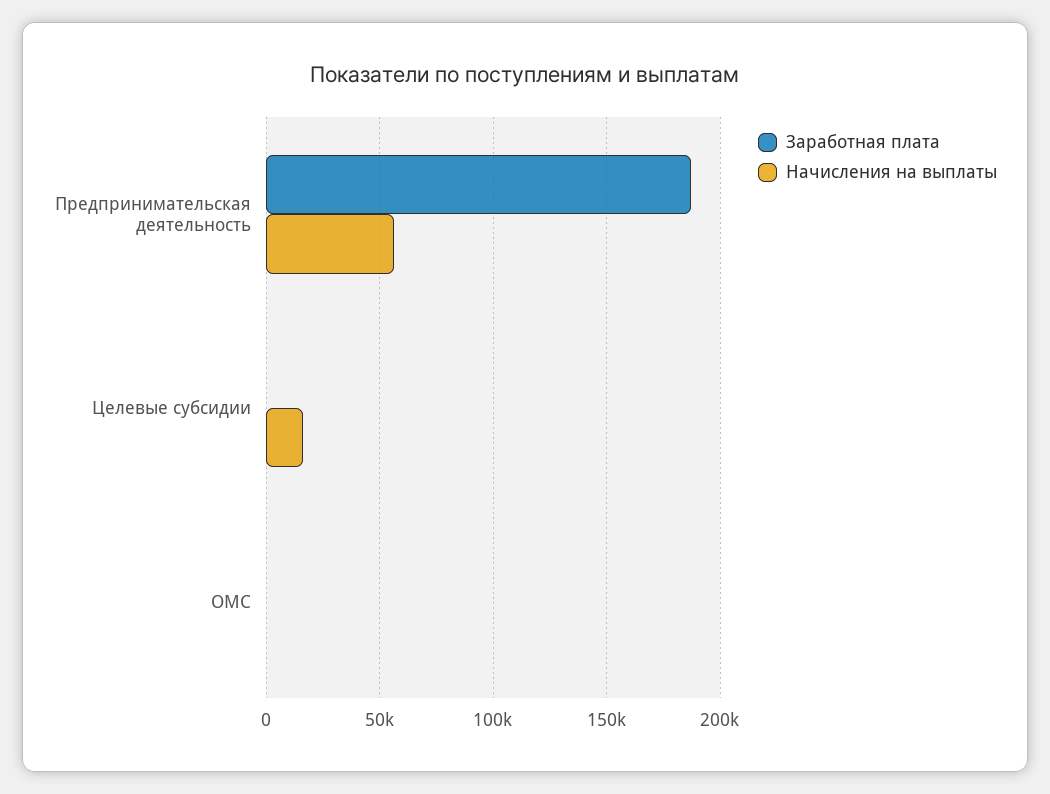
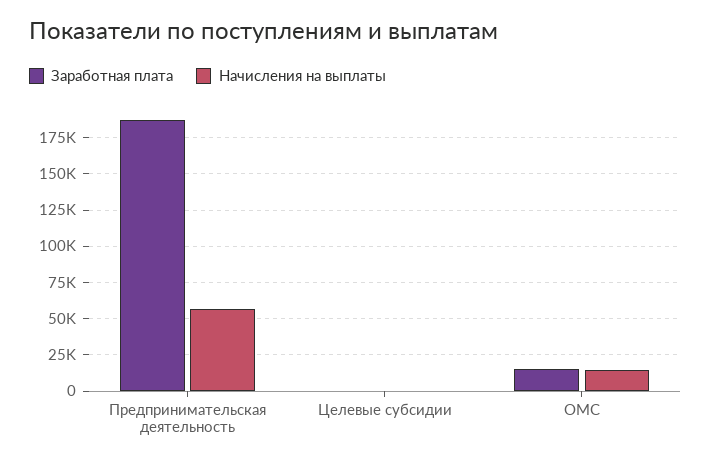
Начисления на выплаты, Целевые субсидии: 15000 -> 0
Заработная плата, ОМС: 0 -> 15000
Начисления на выплаты, ОМС: 0 -> 15000

